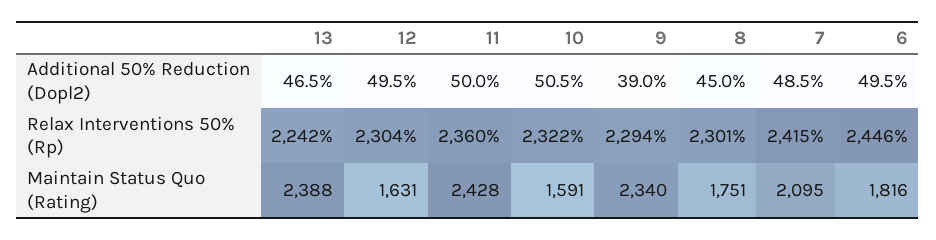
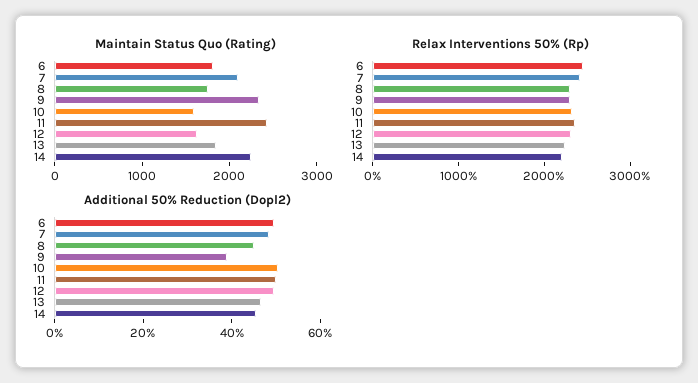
Maintain Status Quo (Rating), 13: 2388 -> 1800
Maintain Status Quo (Rating), 14: none -> 2200
Relax Interventions 50% (Rp), 14: none -> 2200
Additional 50% Reduction (Dopl2), 14: none -> 45

